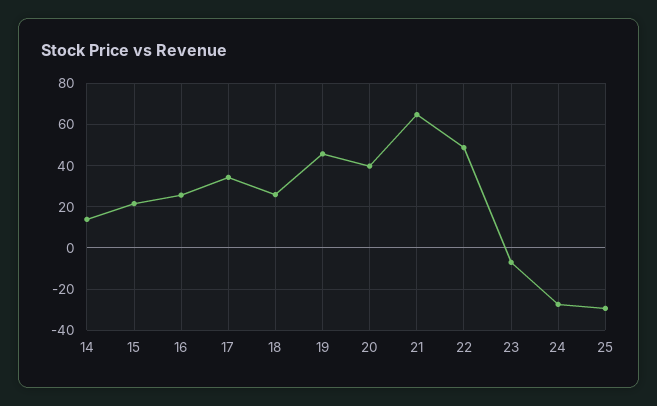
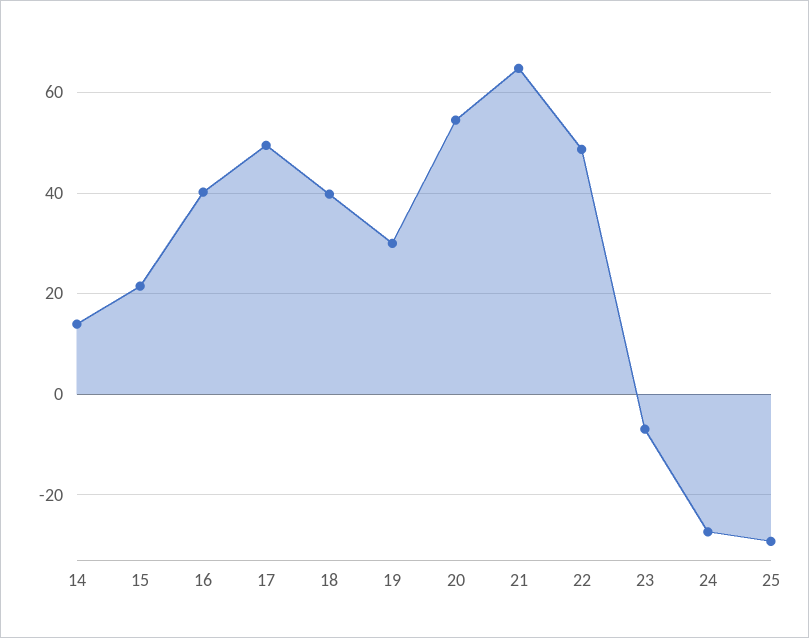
16: 25 -> 40
17: 35 -> 50
18: 25 -> 40
19: 45 -> 30
20: 40 -> 54

